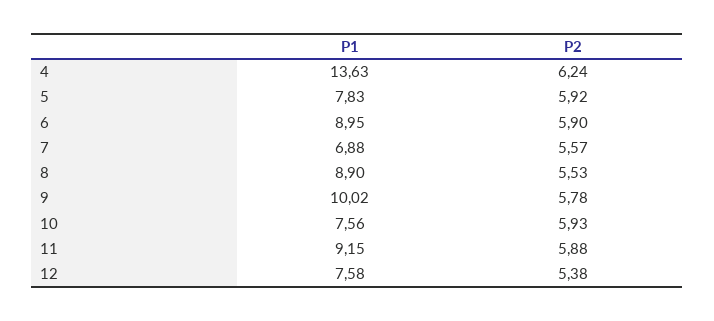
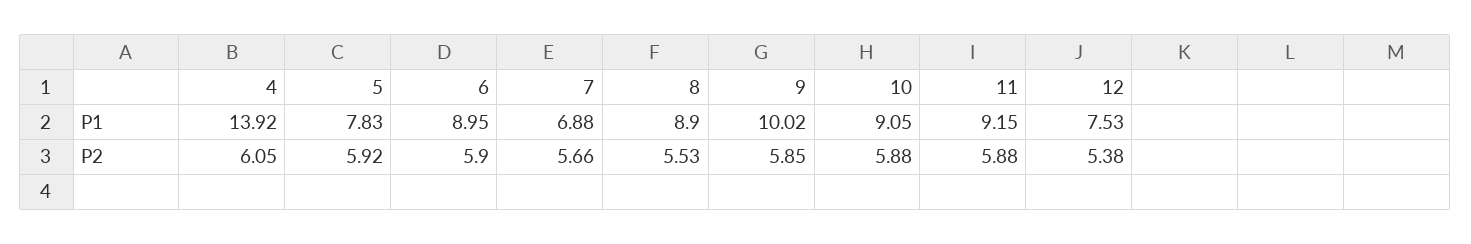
P1, 4: 13.63 -> 13.92
P2, 4: 6.24 -> 6.05
P2, 7: 5.57 -> 5.66
P2, 9: 5.78 -> 5.85
P1, 10: 7.56 -> 9.05
P2, 10: 5.93 -> 5.88
P1, 12: 7.58 -> 7.53

